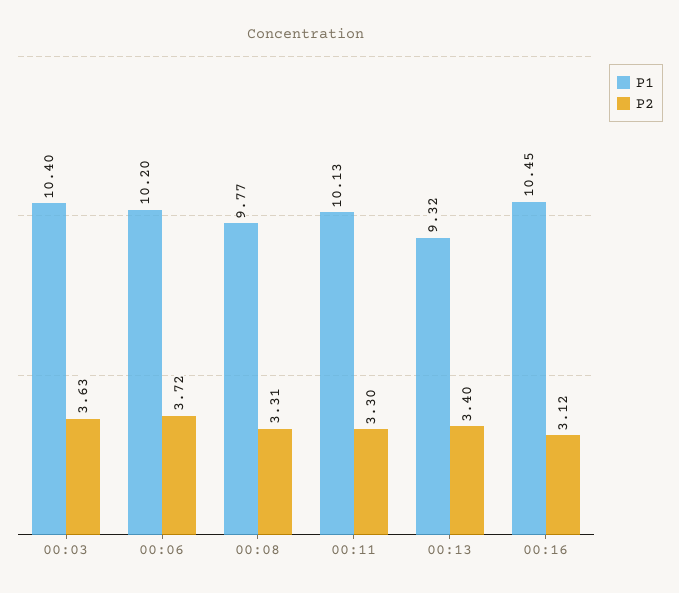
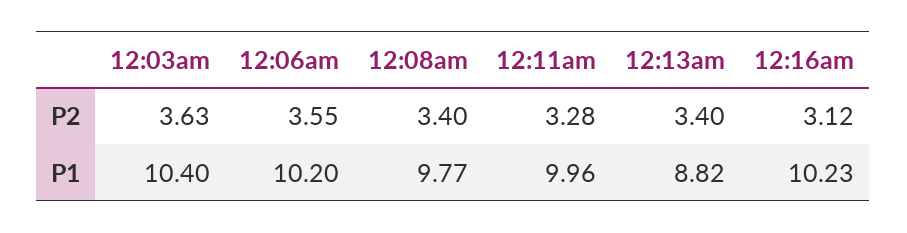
P2, 00:06: 3.72 -> 3.55
P2, 00:08: 3.31 -> 3.4
P1, 00:11: 10.13 -> 9.96
P2, 00:11: 3.3 -> 3.28
P1, 00:13: 9.32 -> 8.82
P1, 00:16: 10.45 -> 10.23

